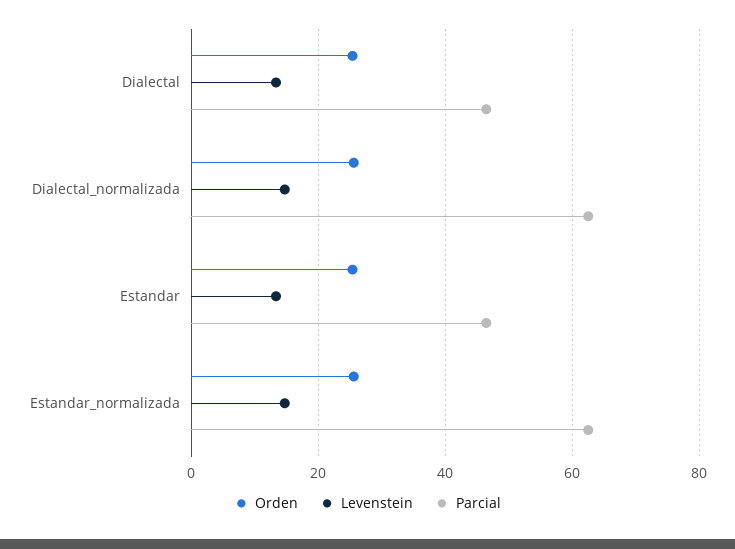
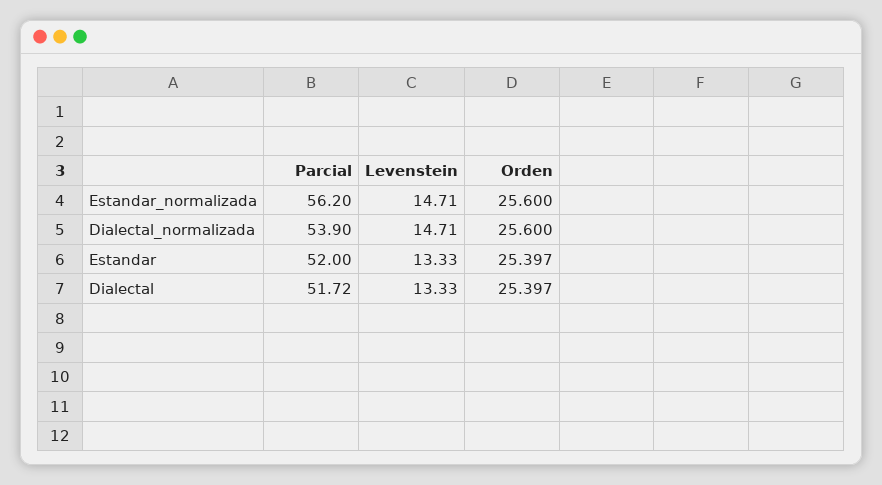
Parcial, Dialectal: 46 -> 51.72
Parcial, Dialectal_normalizada: 62 -> 53.9
Parcial, Estandar: 46 -> 52
Parcial, Estandar_normalizada: 62 -> 56.2

